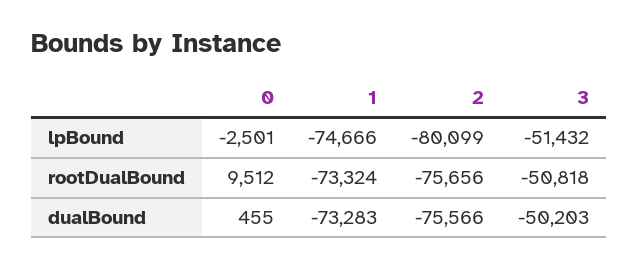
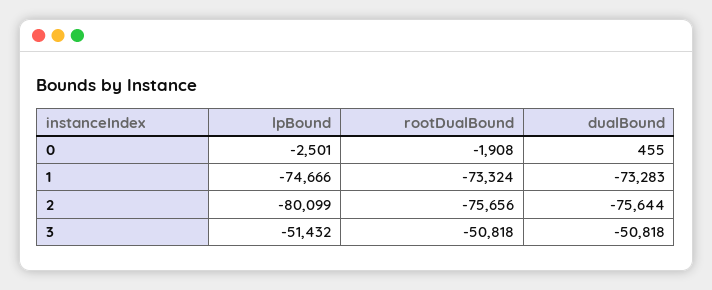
0, rootDualBound: 9512 -> -1908
2, dualBound: -75566 -> -75644
3, dualBound: -50203 -> -50818

